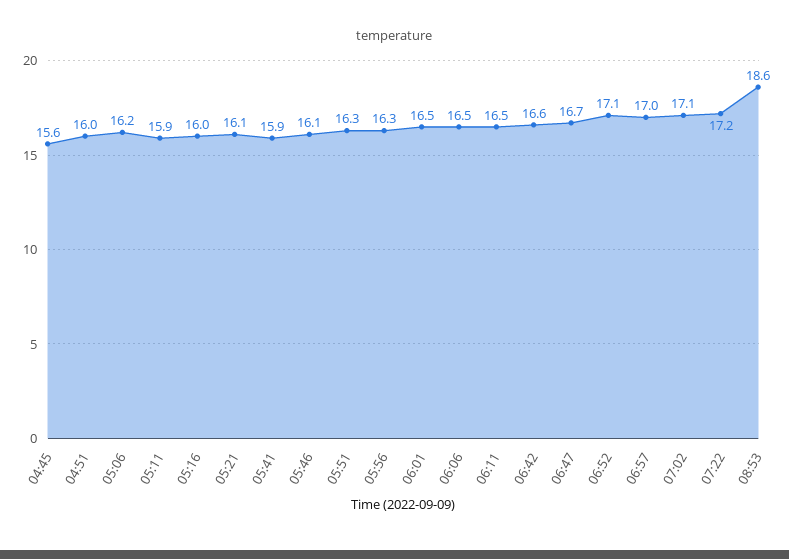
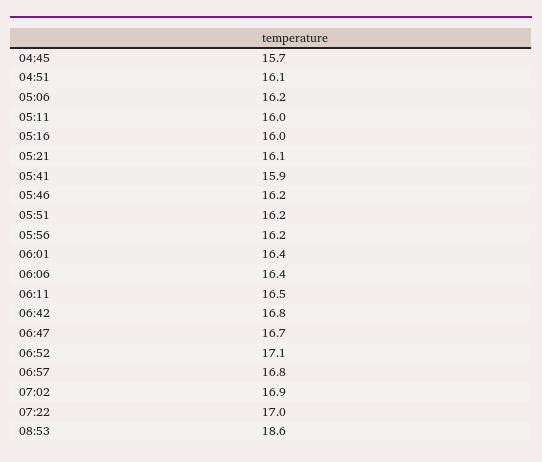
04:45: 15.6 -> 15.7
04:51: 16 -> 16.1
05:11: 15.9 -> 16
05:46: 16.1 -> 16.2
05:51: 16.3 -> 16.2
05:56: 16.3 -> 16.2
06:01: 16.5 -> 16.4
06:06: 16.5 -> 16.4
06:42: 16.6 -> 16.8
06:57: 17 -> 16.8
07:02: 17.1 -> 16.9
07:22: 17.2 -> 17

